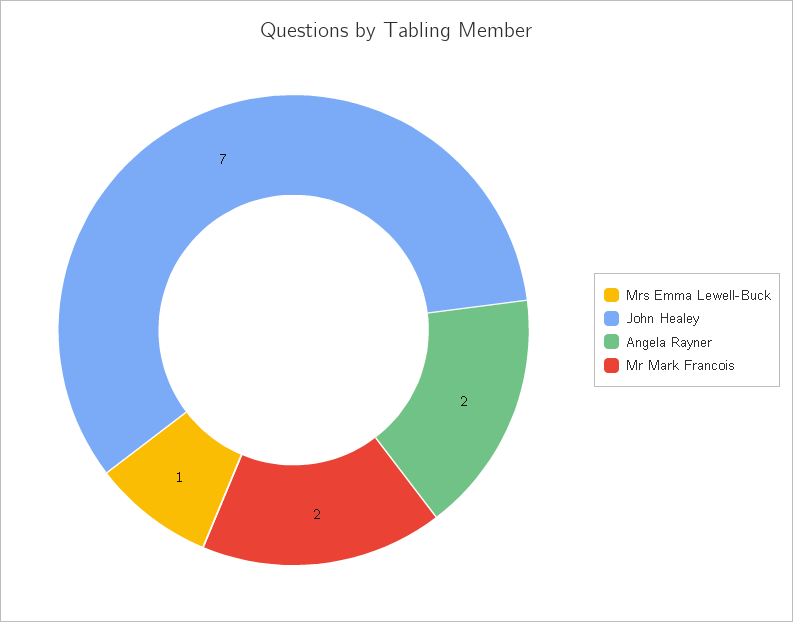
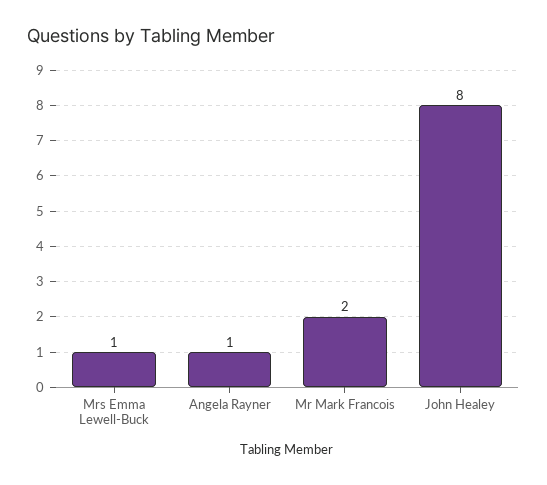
John Healey: 7 -> 8
Angela Rayner: 2 -> 1

